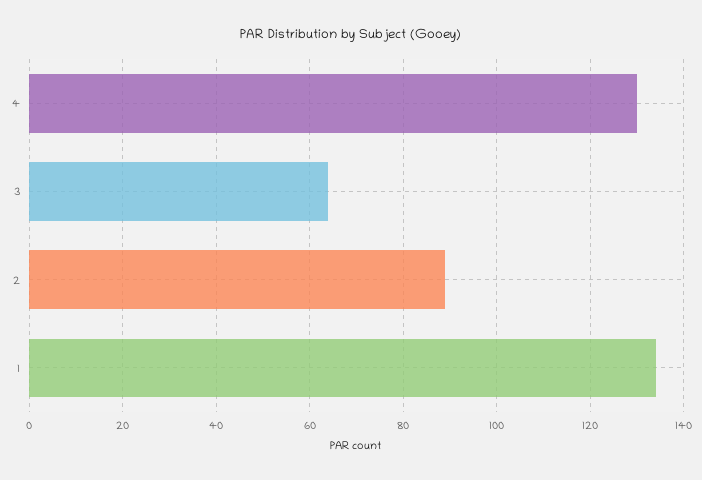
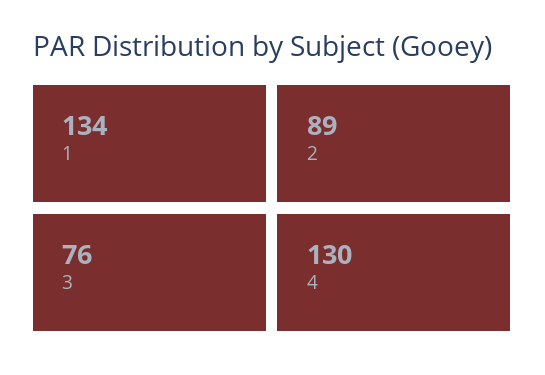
3: 65 -> 76

